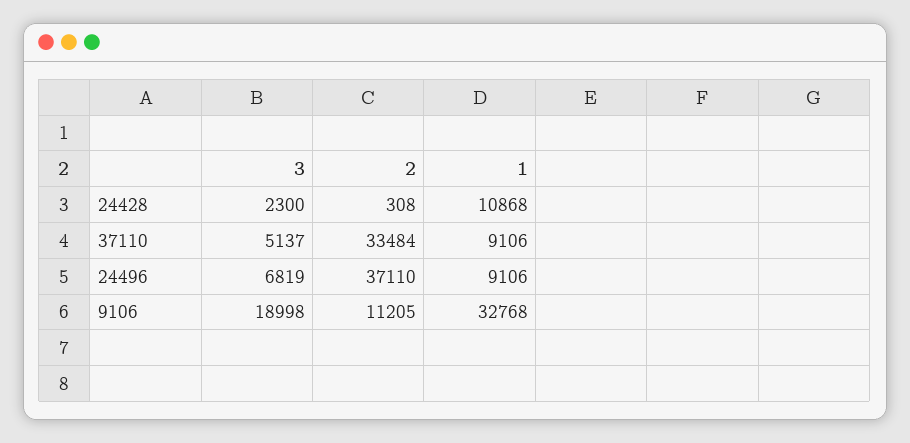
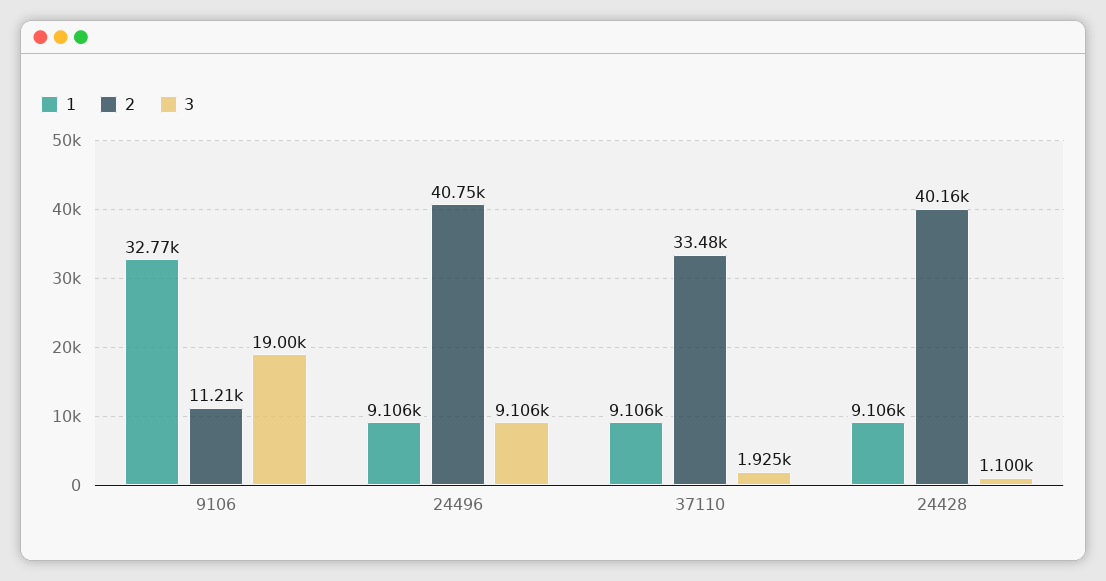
3, 24428: 2300 -> 1100
2, 24428: 308 -> 40160
1, 24428: 10868 -> 9106
3, 37110: 5137 -> 1925
3, 24496: 6819 -> 9106
2, 24496: 37110 -> 40750

